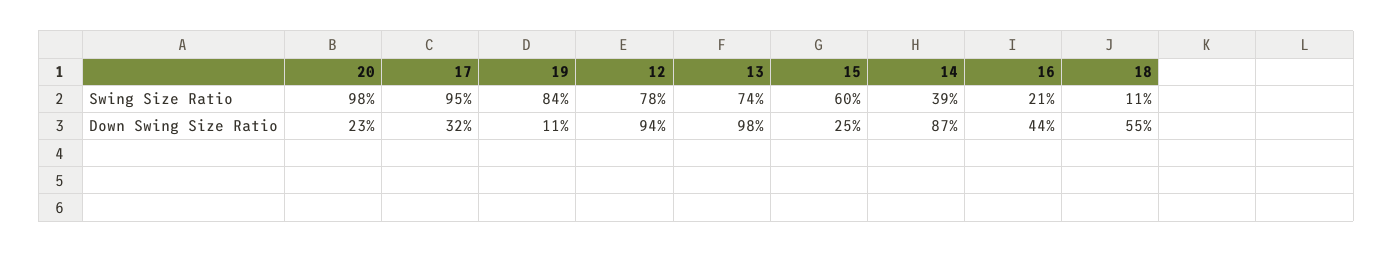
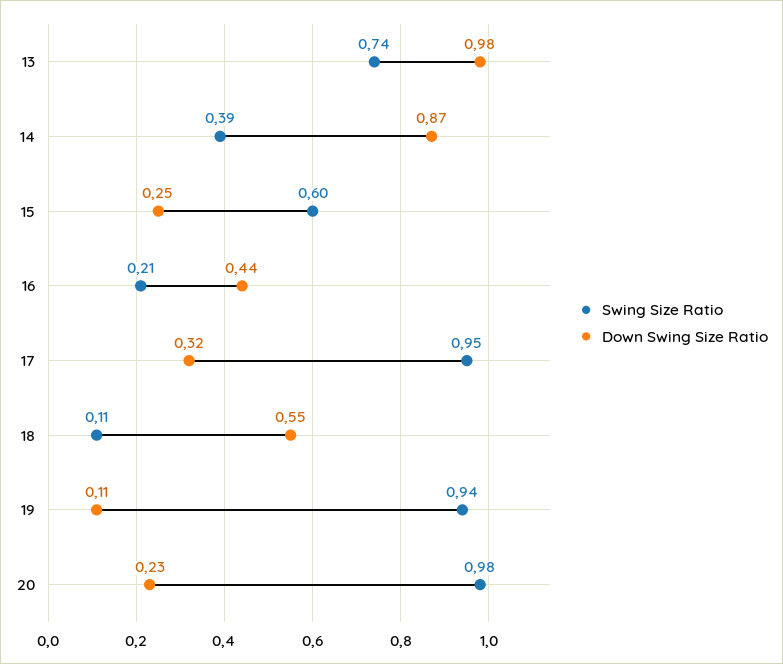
Swing Size Ratio, 19: 0.84 -> 0.94
Swing Size Ratio, 12: 0.78 -> none
Down Swing Size Ratio, 12: 0.94 -> none

